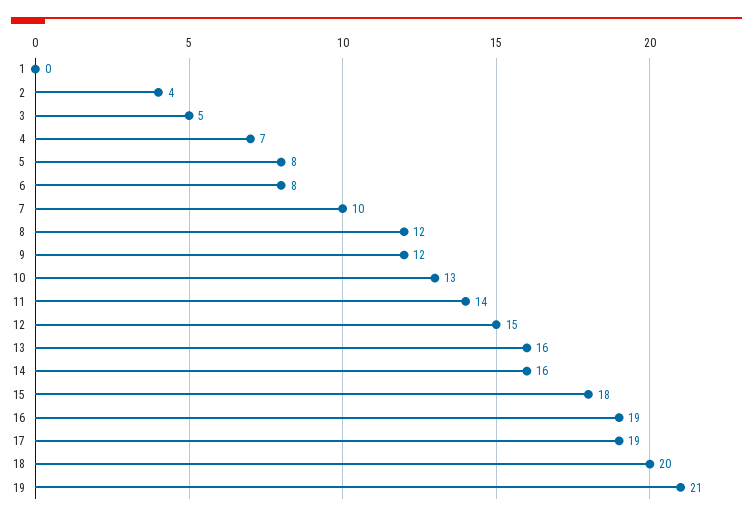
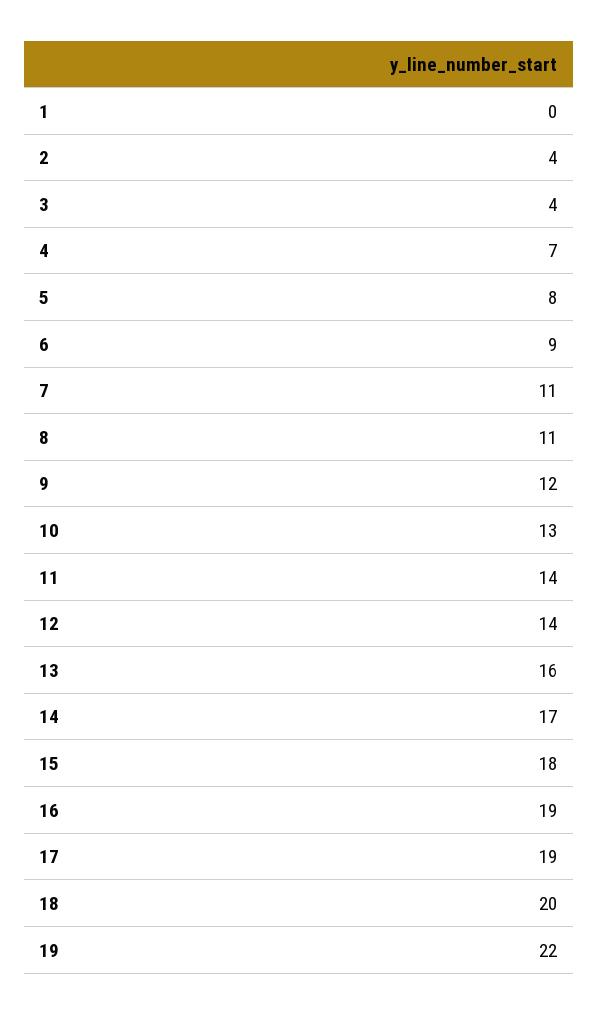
3: 5 -> 4
6: 8 -> 9
7: 10 -> 11
8: 12 -> 11
12: 15 -> 14
14: 16 -> 17
19: 21 -> 22

